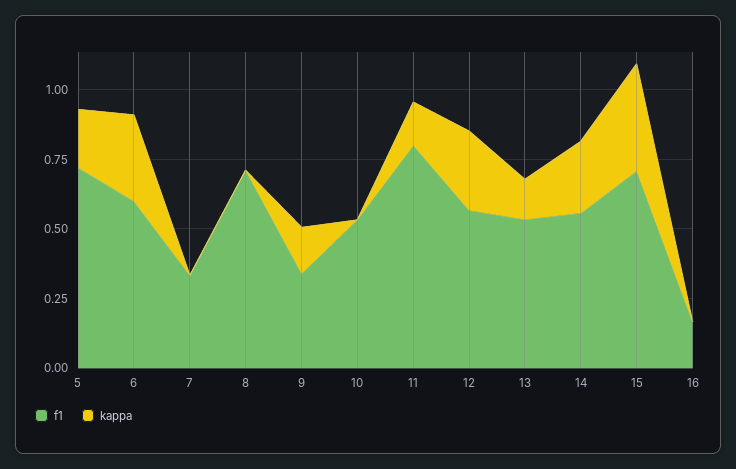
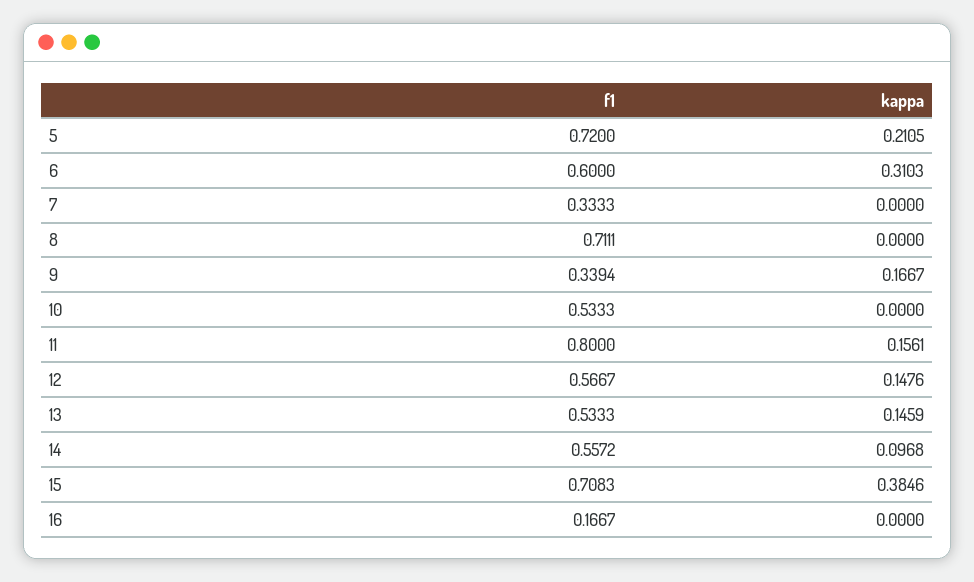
kappa, 12: 0.3 -> 0.1476
kappa, 14: 0.25 -> 0.0968

